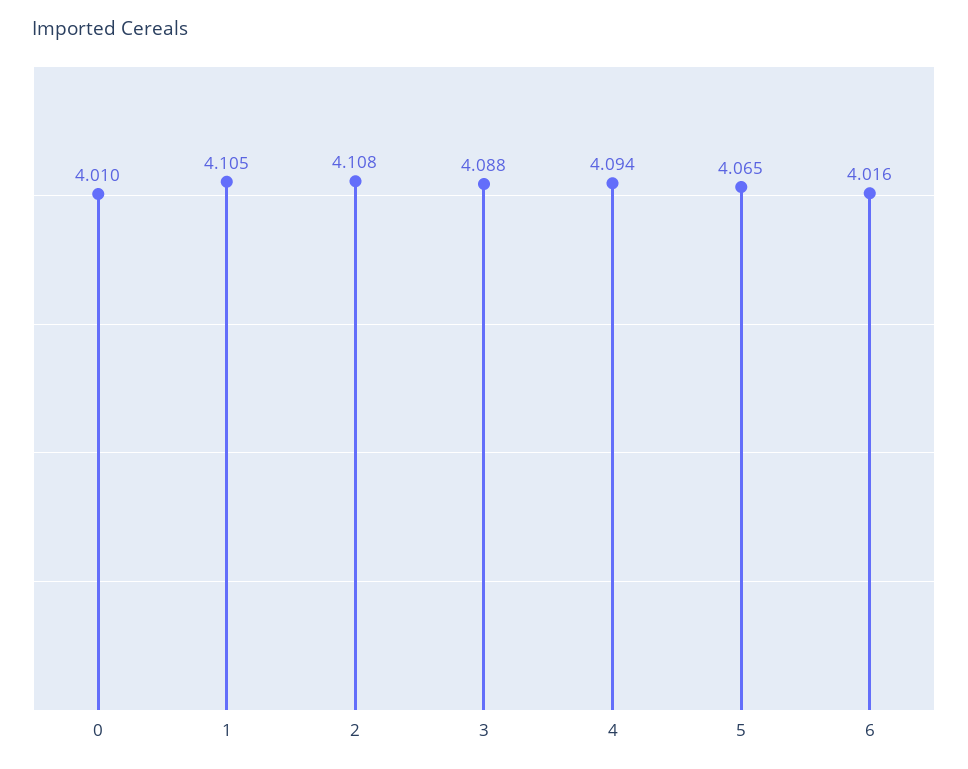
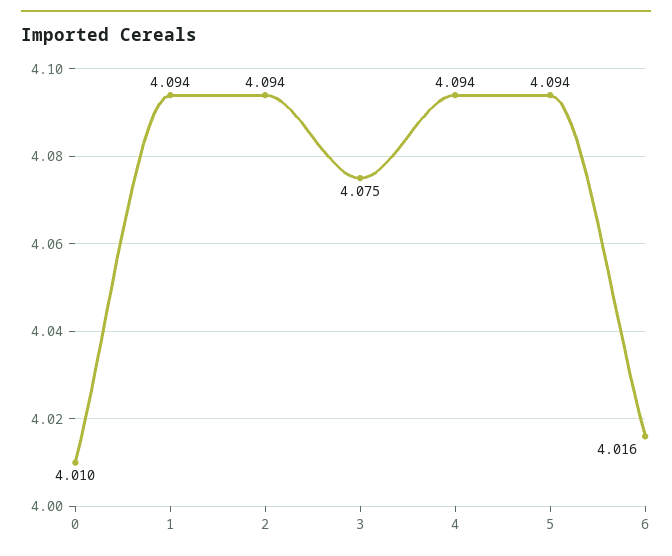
1: 4.105 -> 4.094
2: 4.108 -> 4.094
3: 4.088 -> 4.075
5: 4.065 -> 4.094

